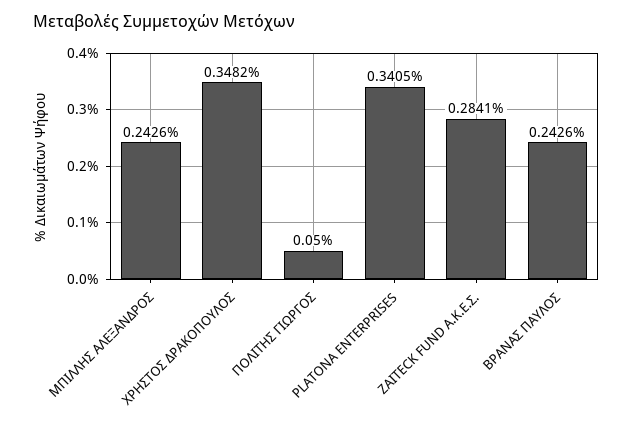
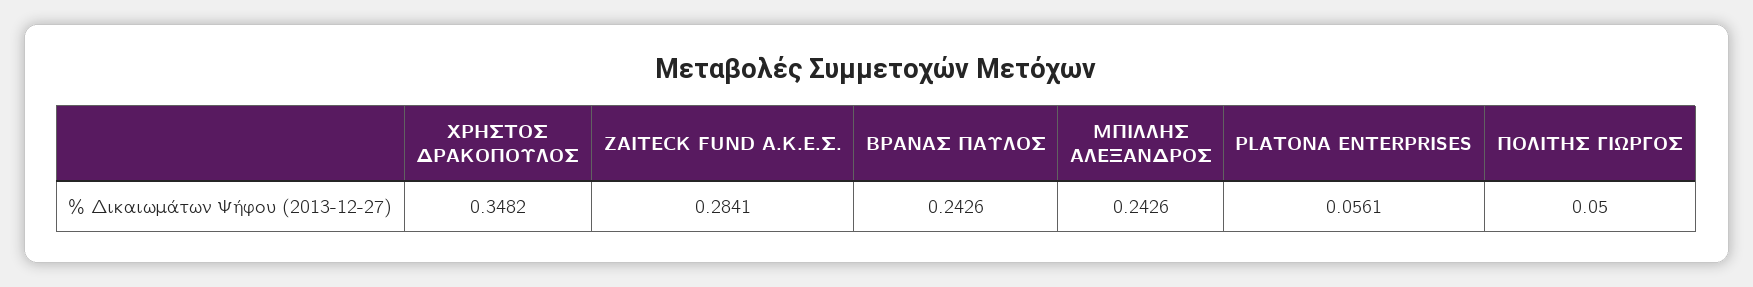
PLATONA ENTERPRISES: 0.3405 -> 0.0561

